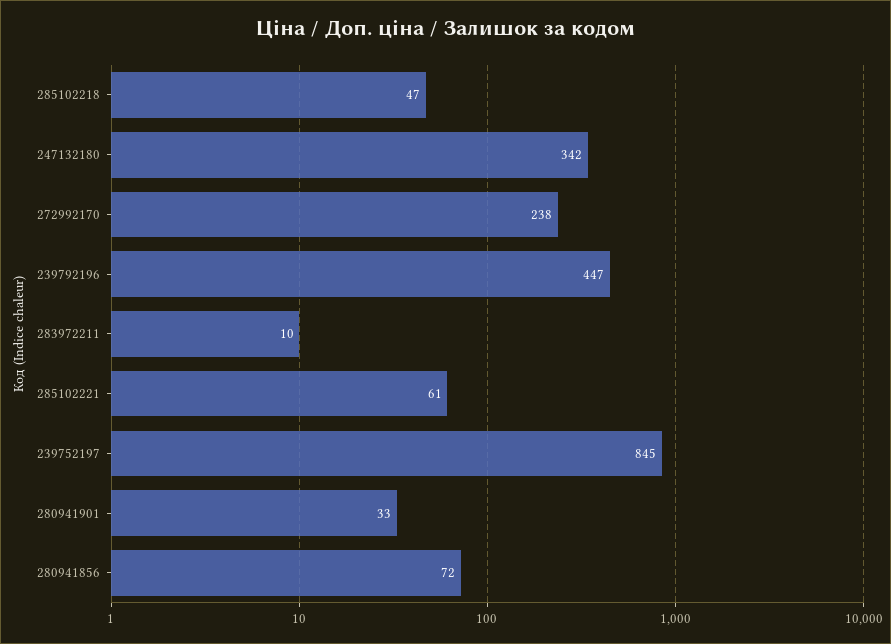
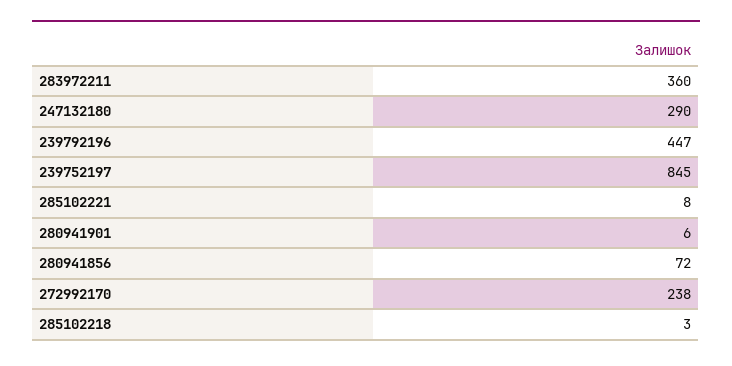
285102218: 47 -> 3
247132180: 342 -> 290
283972211: 10 -> 360
285102221: 61 -> 8
280941901: 33 -> 6

